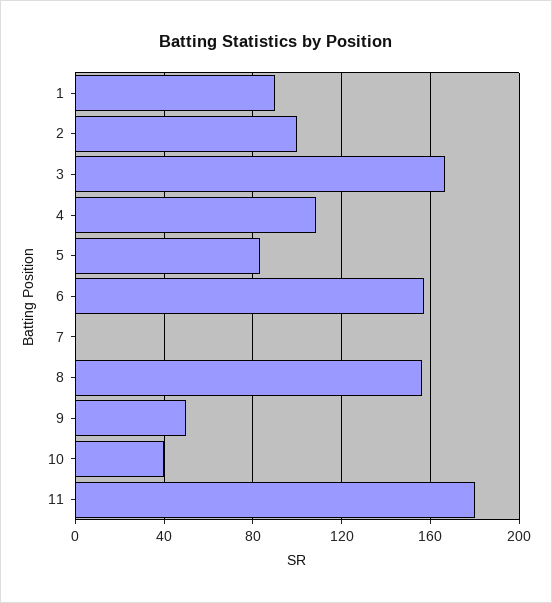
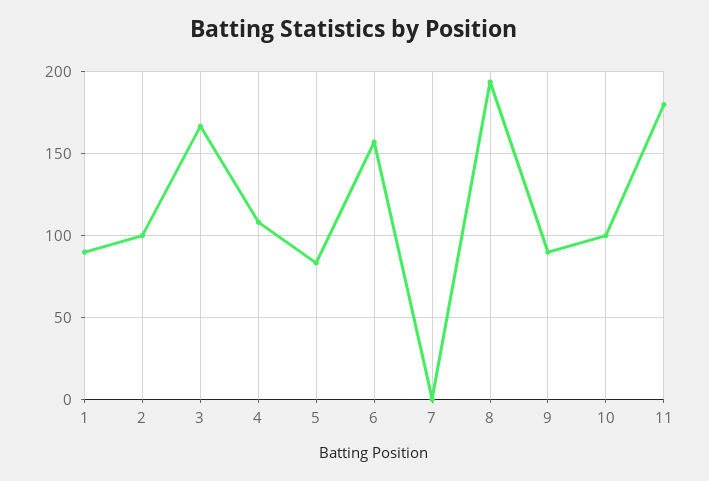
8: 155 -> 195
9: 50 -> 90
10: 40 -> 100

